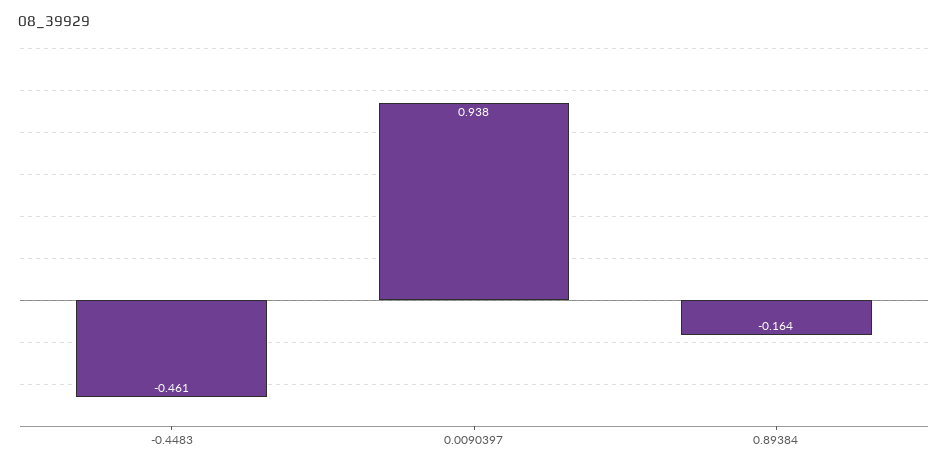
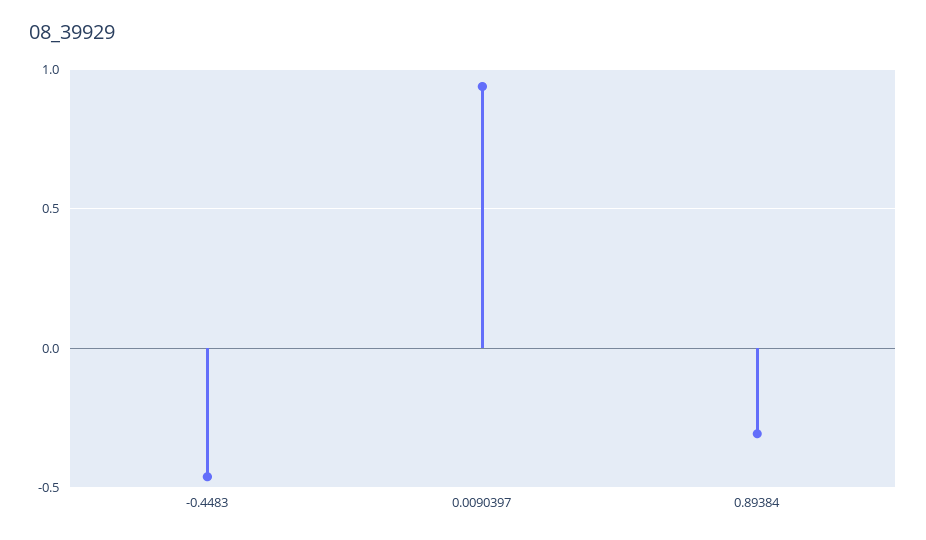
0.89384: -0.164 -> -0.3

